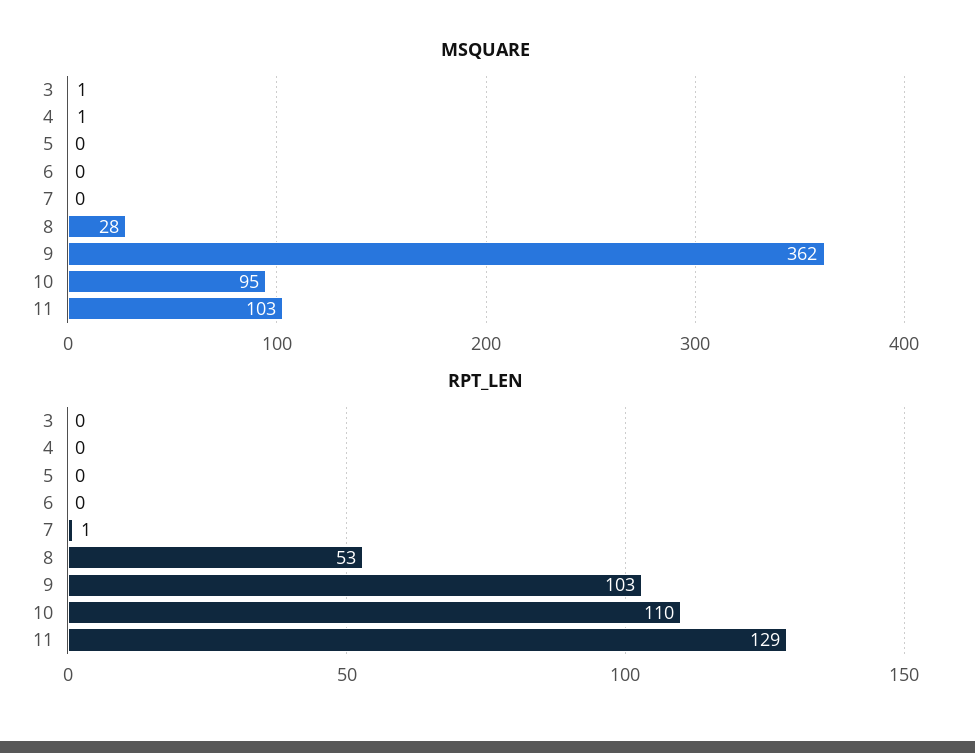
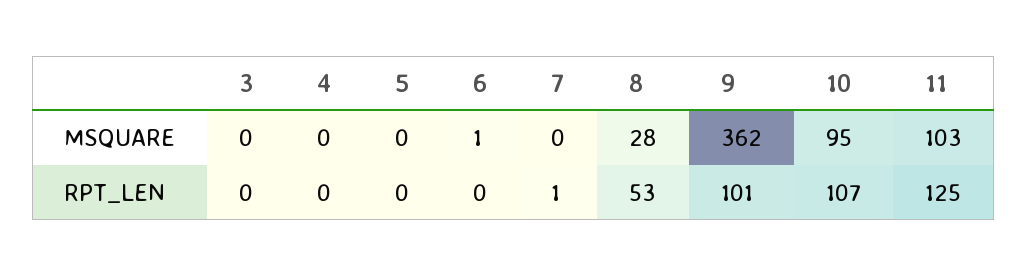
MSQUARE, 3: 1 -> 0
MSQUARE, 4: 1 -> 0
MSQUARE, 6: 0 -> 1
RPT_LEN, 9: 103 -> 101
RPT_LEN, 10: 110 -> 107
RPT_LEN, 11: 129 -> 125

